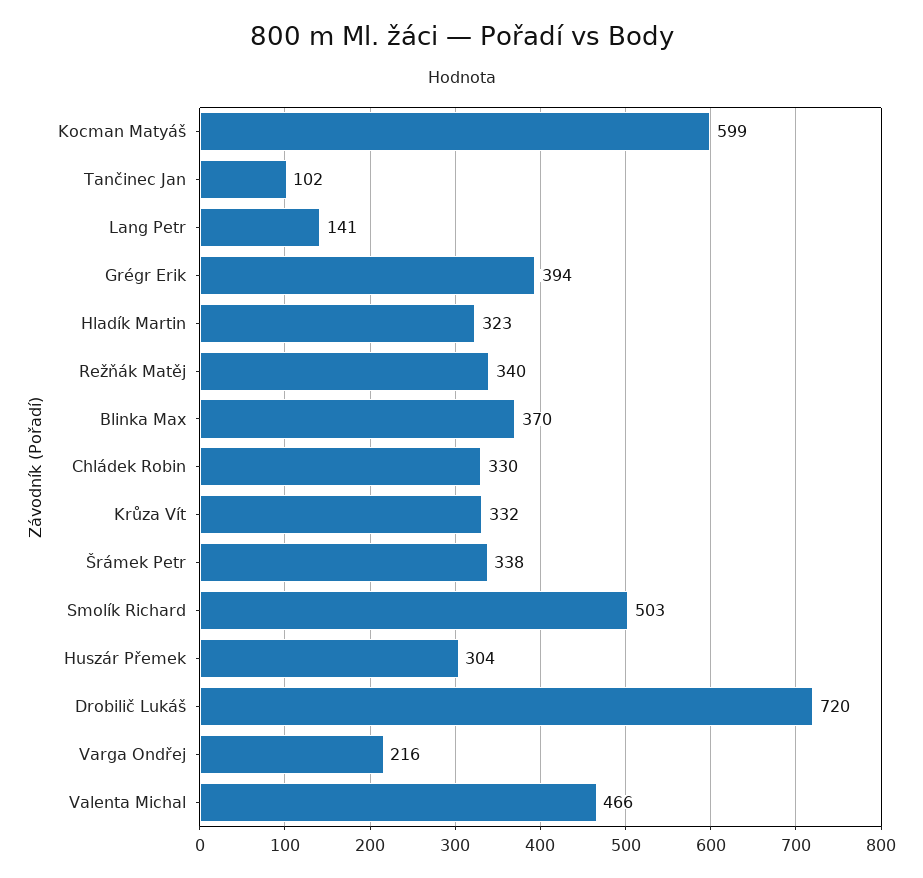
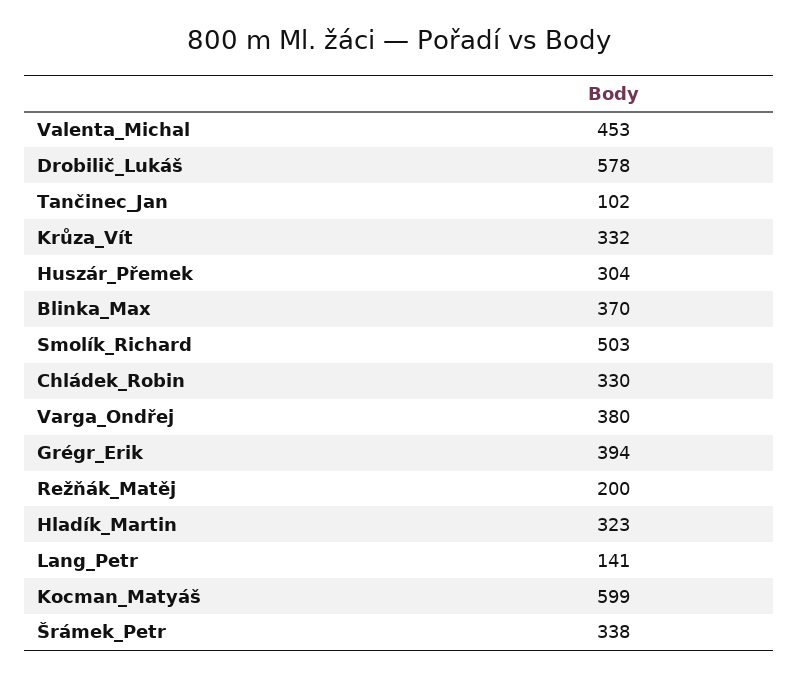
Režňák Matěj: 340 -> 200
Drobilič Lukáš: 720 -> 578
Varga Ondřej: 216 -> 380
Valenta Michal: 466 -> 453

